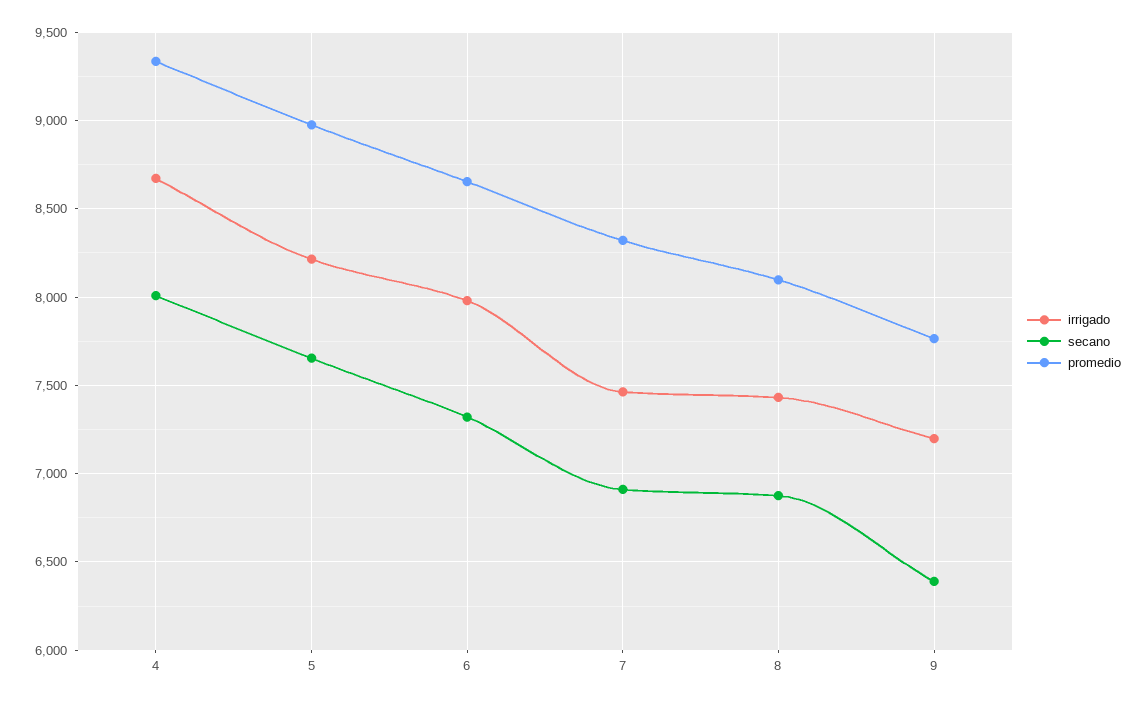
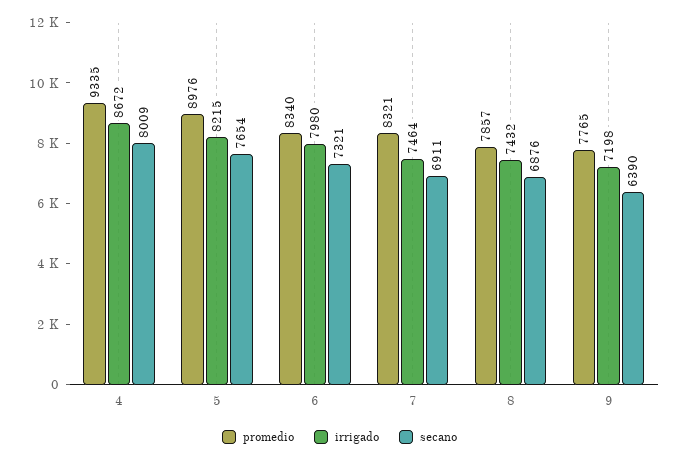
promedio, 6: 8650 -> 8340
promedio, 8: 8100 -> 7857

